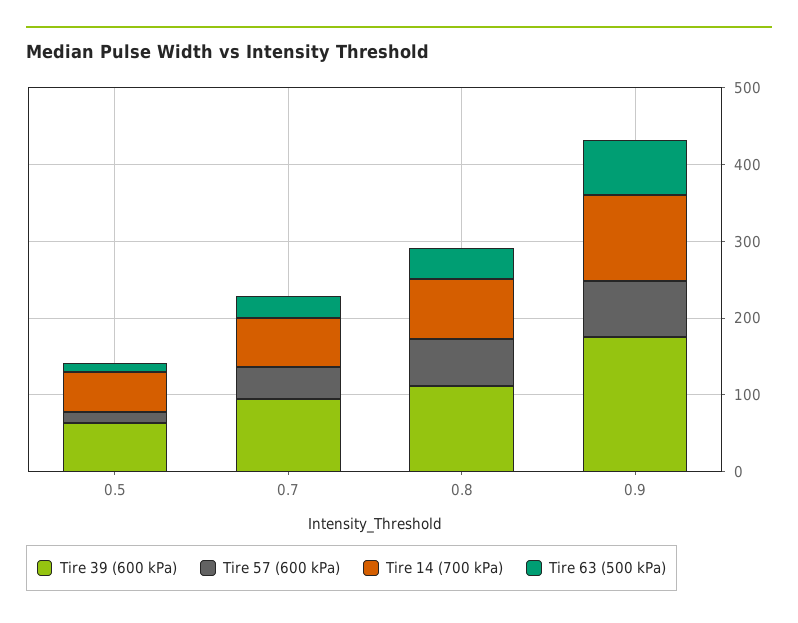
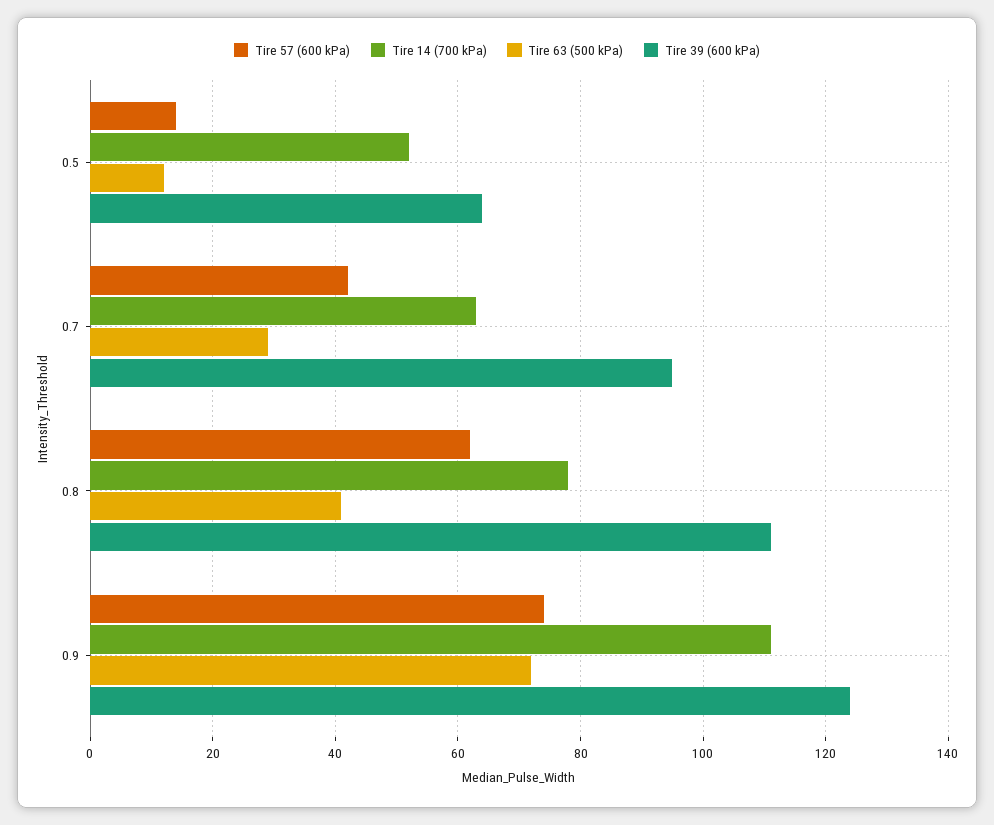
Tire 39 (600 kPa), 0.9: 180 -> 125

